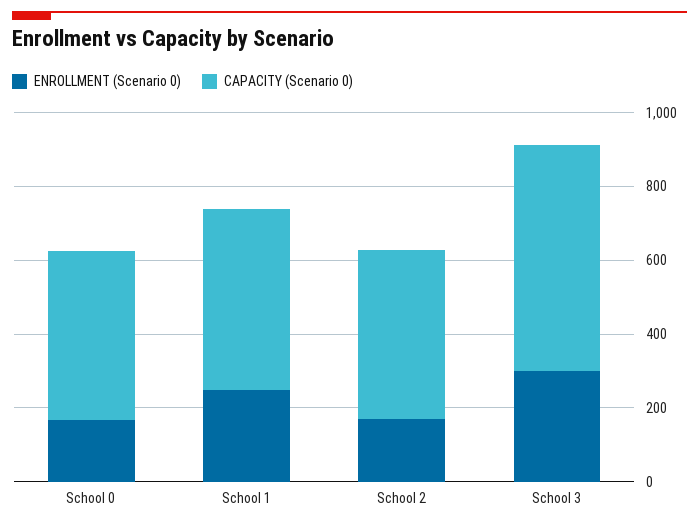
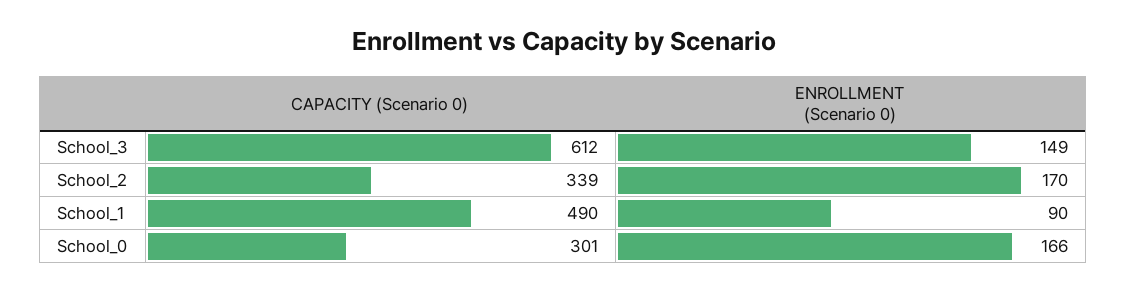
CAPACITY (Scenario 0), School 0: 450 -> 301
ENROLLMENT (Scenario 0), School 1: 250 -> 90
CAPACITY (Scenario 0), School 2: 450 -> 339
ENROLLMENT (Scenario 0), School 3: 300 -> 149

